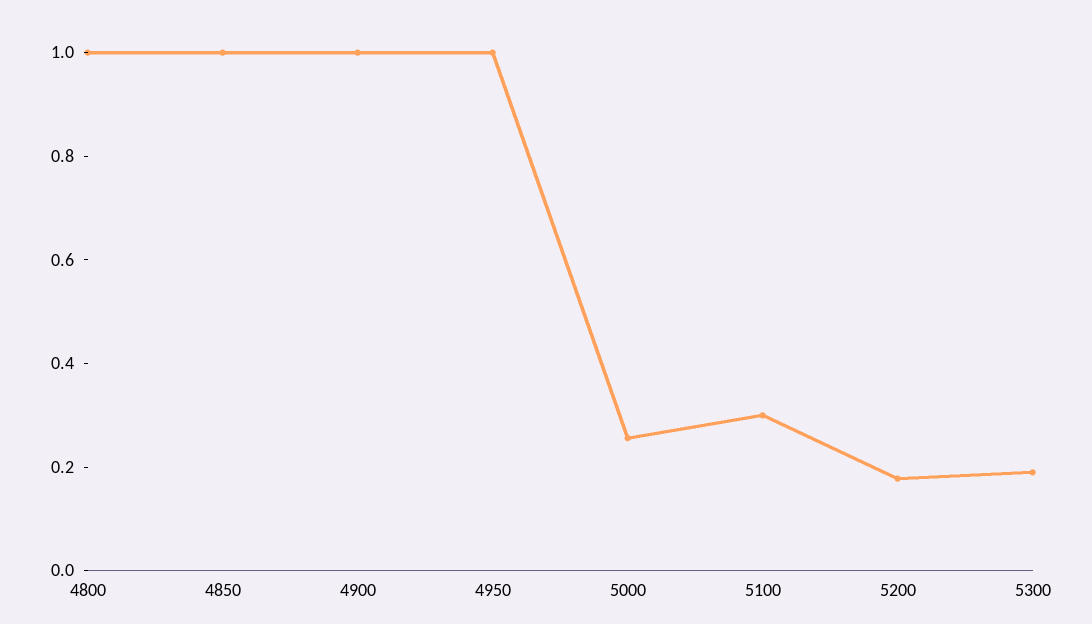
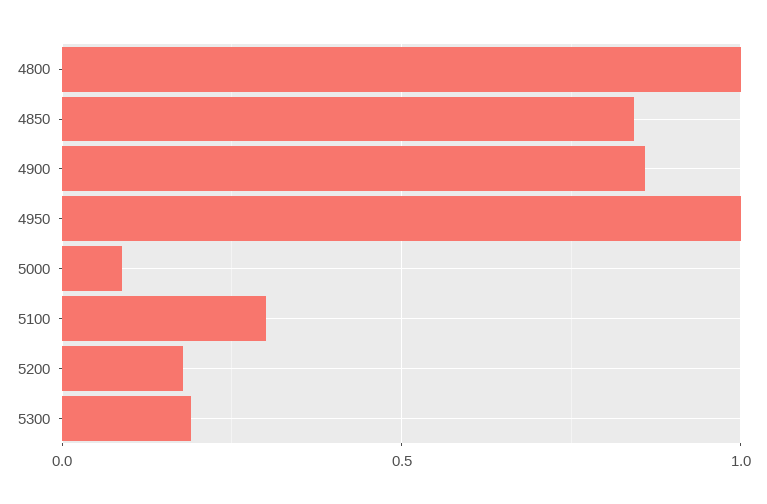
4850: 1 -> 0.85
4900: 1 -> 0.85
5000: 0.25 -> 0.1

